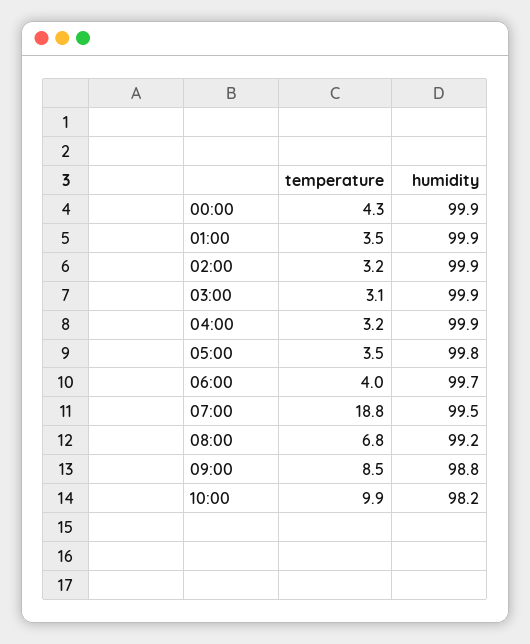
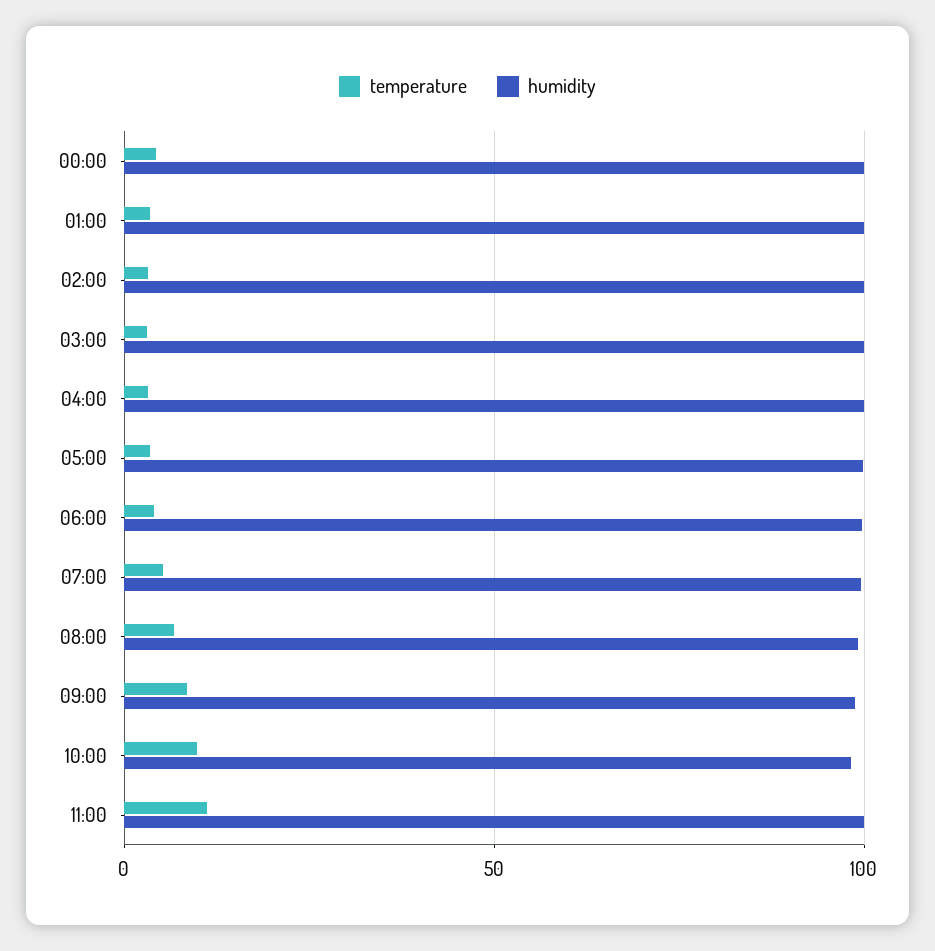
temperature, 07:00: 18.8 -> 5
temperature, 11:00: none -> 10
humidity, 11:00: none -> 100

